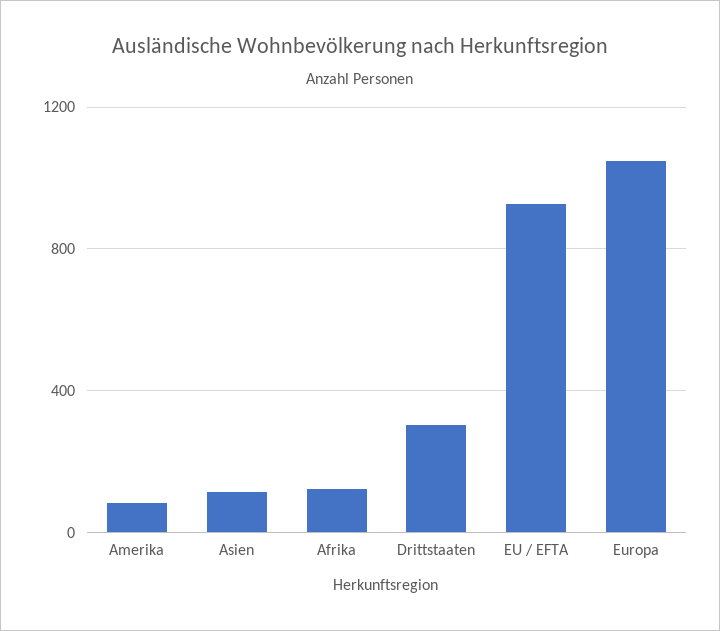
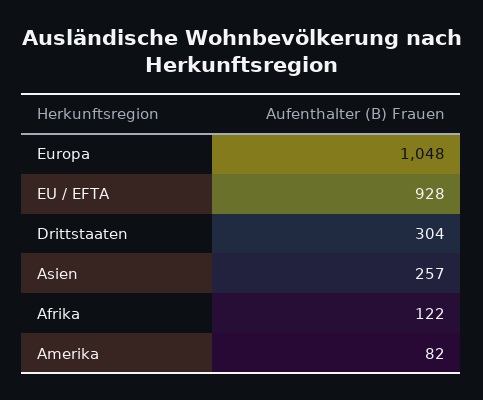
Asien: 100 -> 257

